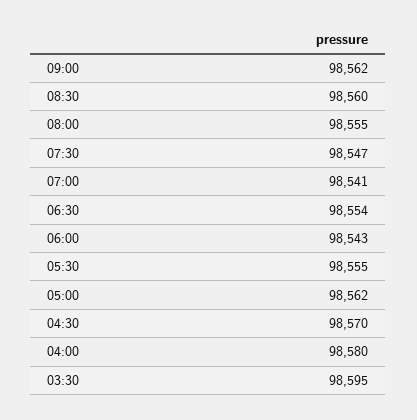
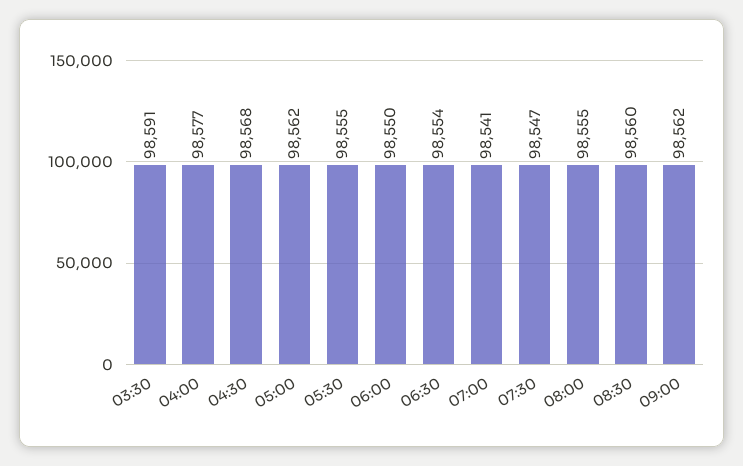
06:00: 98543 -> 98550
04:30: 98570 -> 98568
04:00: 98580 -> 98577
03:30: 98595 -> 98591

